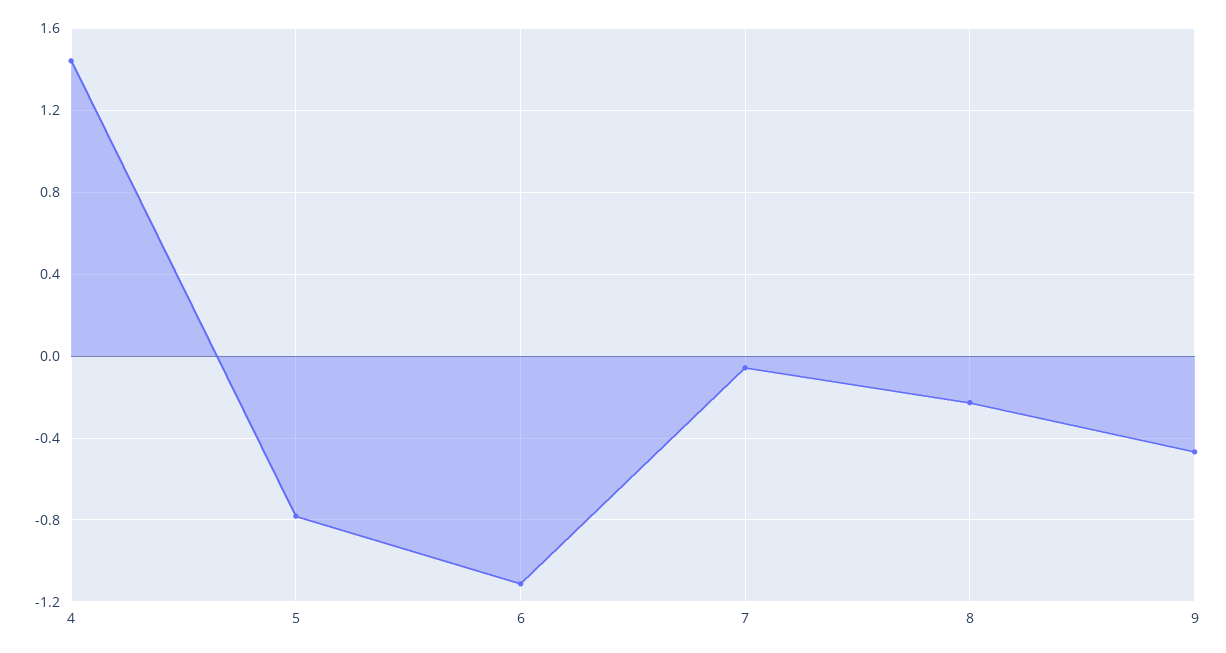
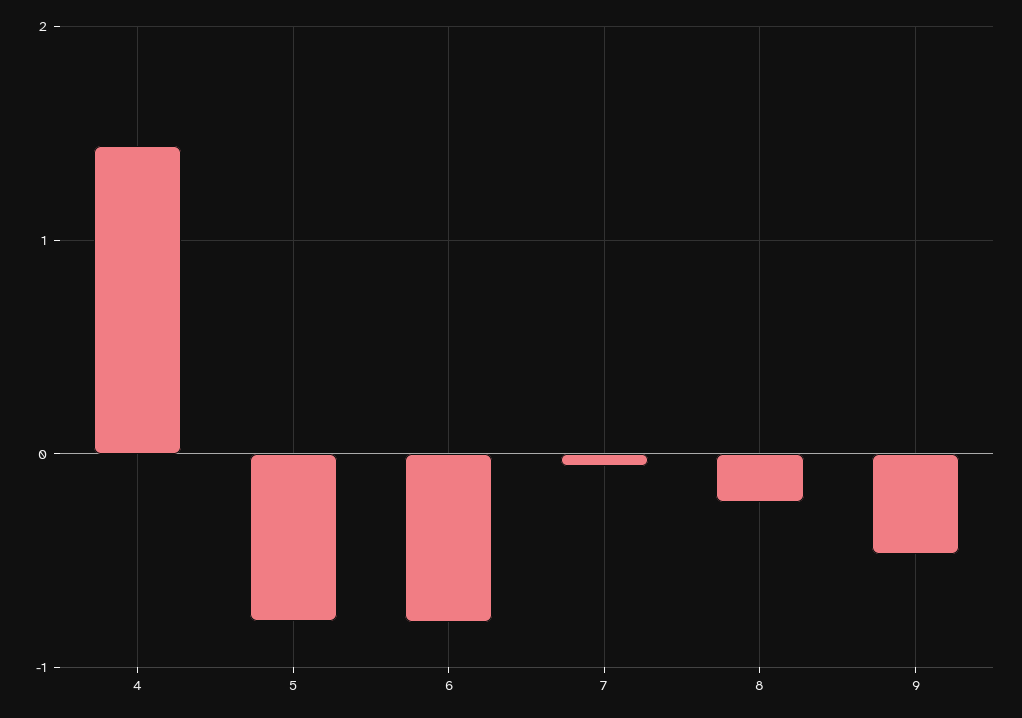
6: -1.1 -> -0.8

